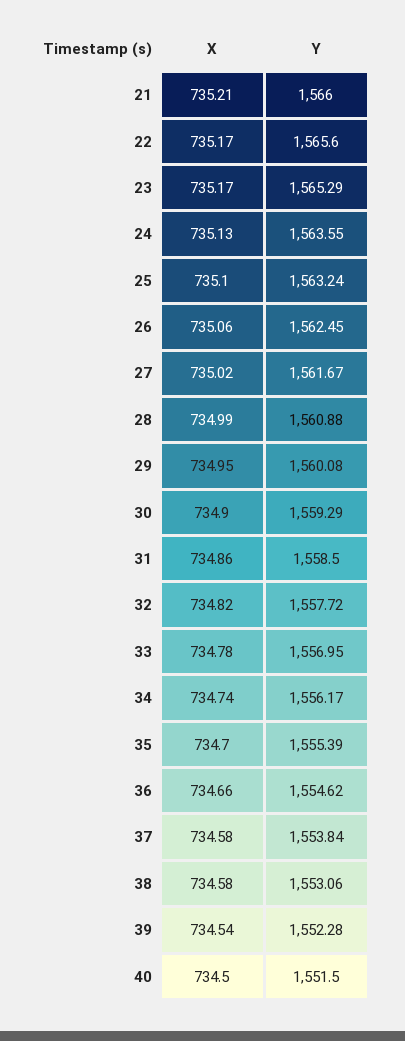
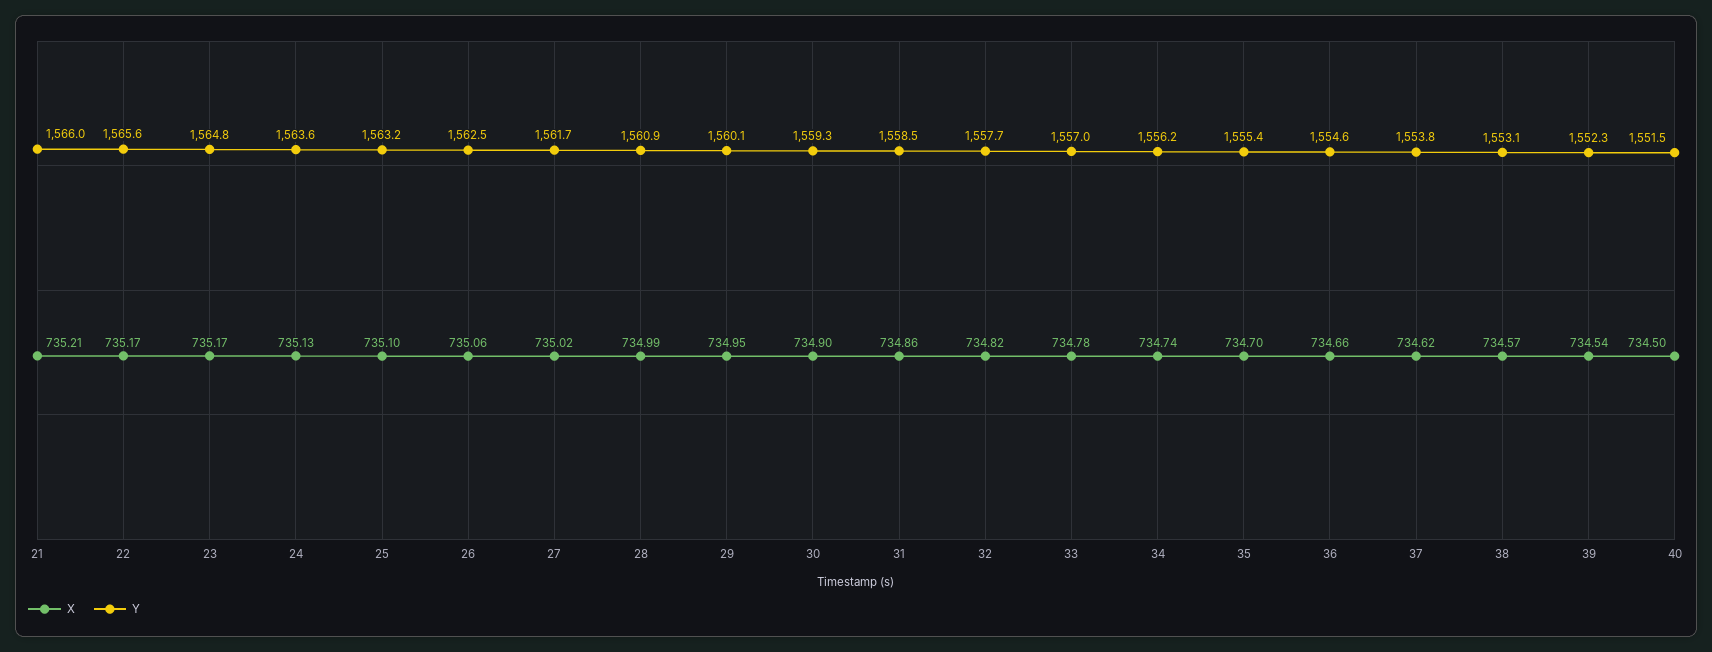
Y, 23: 1565.29 -> 1564.8
X, 37: 734.58 -> 734.62
X, 38: 734.58 -> 734.57

